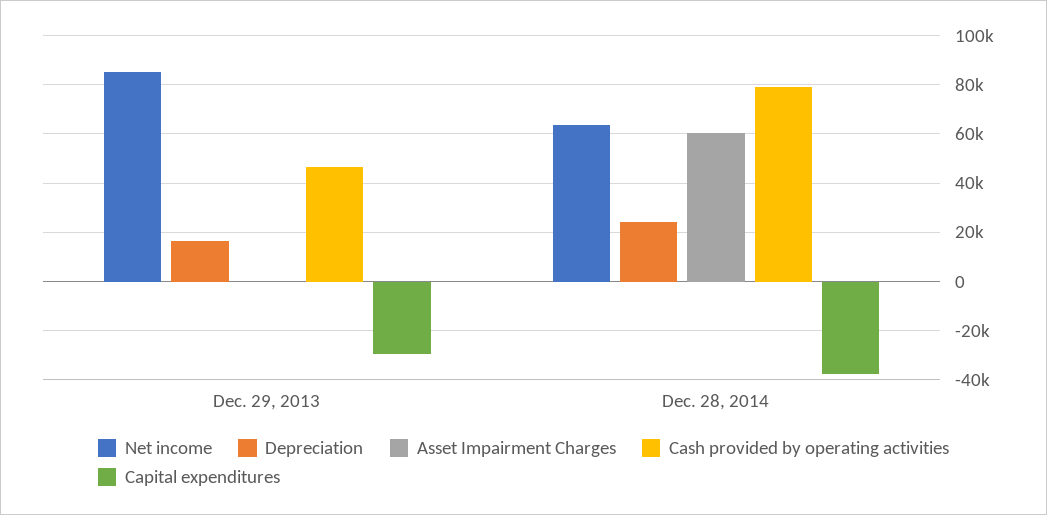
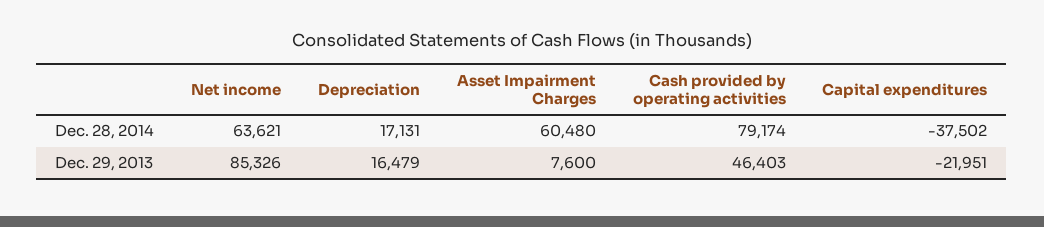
Asset Impairment Charges, Dec. 29, 2013: 0 -> 7600
Capital expenditures, Dec. 29, 2013: -30000 -> -21951
Depreciation, Dec. 28, 2014: 25000 -> 17131

